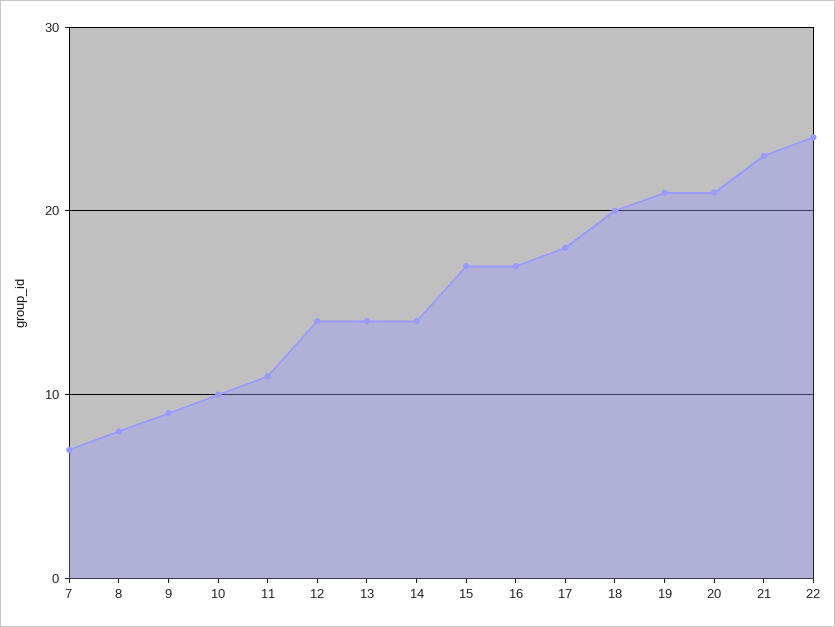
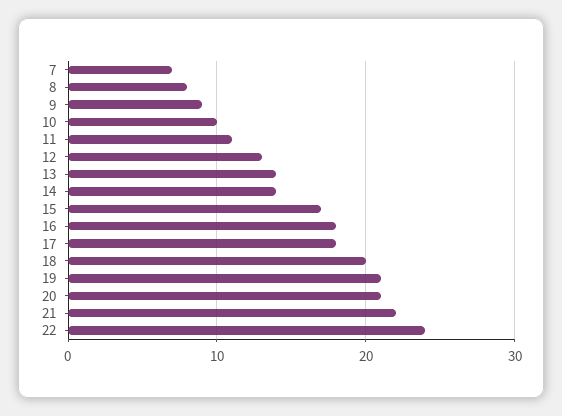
12: 14 -> 13
16: 17 -> 18
21: 23 -> 22

